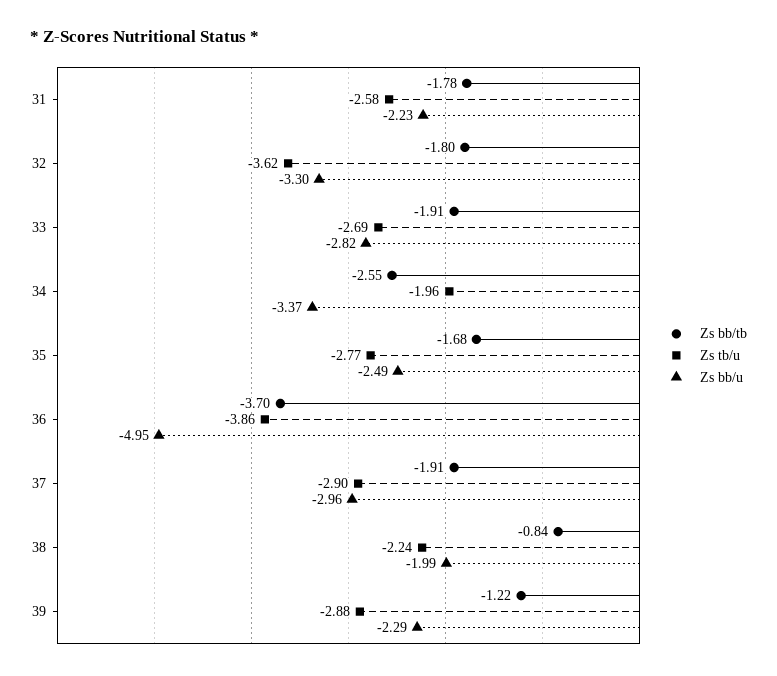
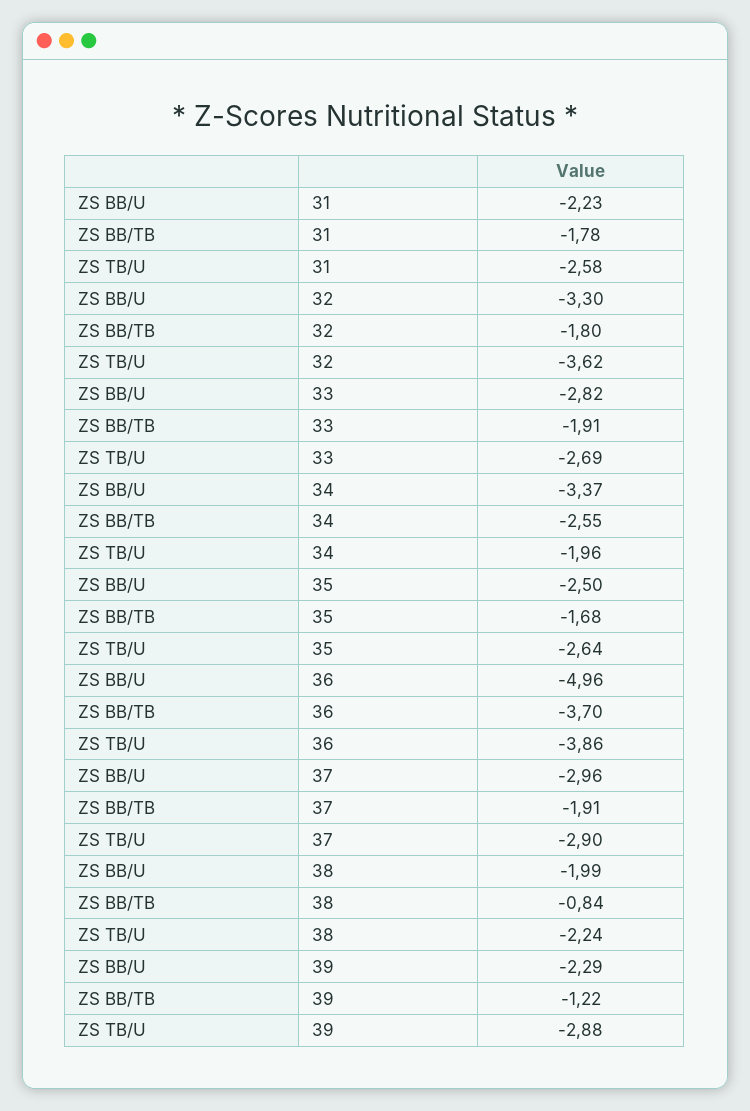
Zs tb/u, 35: -2.77 -> -2.64
Zs bb/u, 35: -2.49 -> -2.5
Zs bb/u, 36: -4.95 -> -4.96

